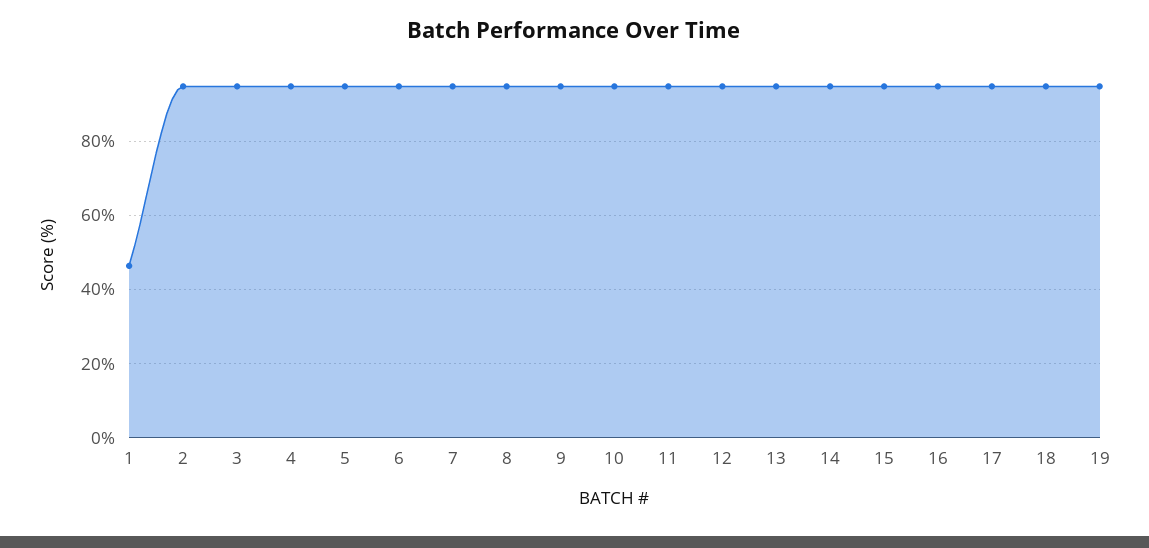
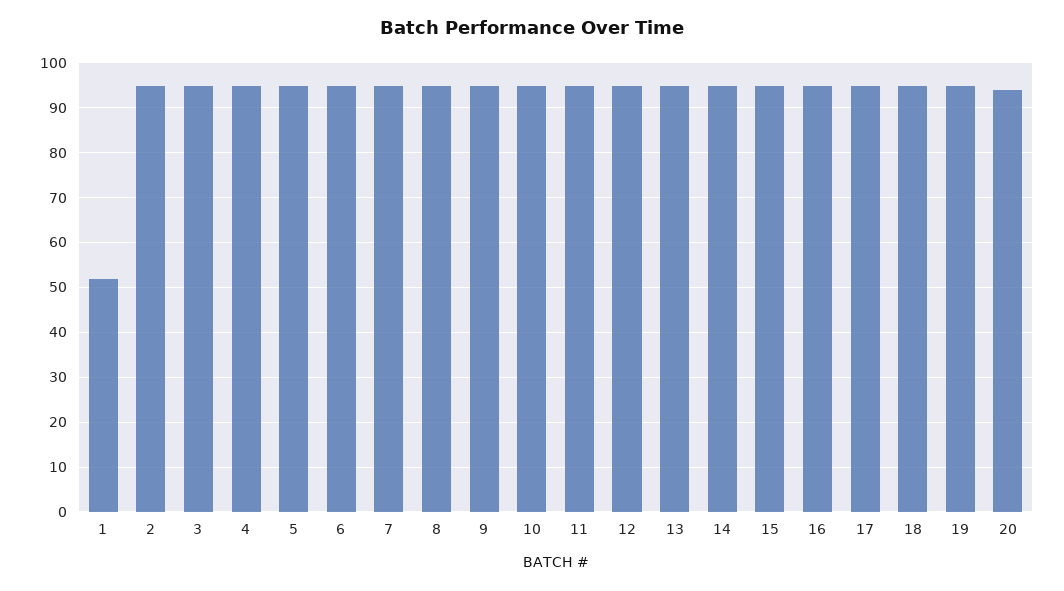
1: 46 -> 52
20: none -> 94

